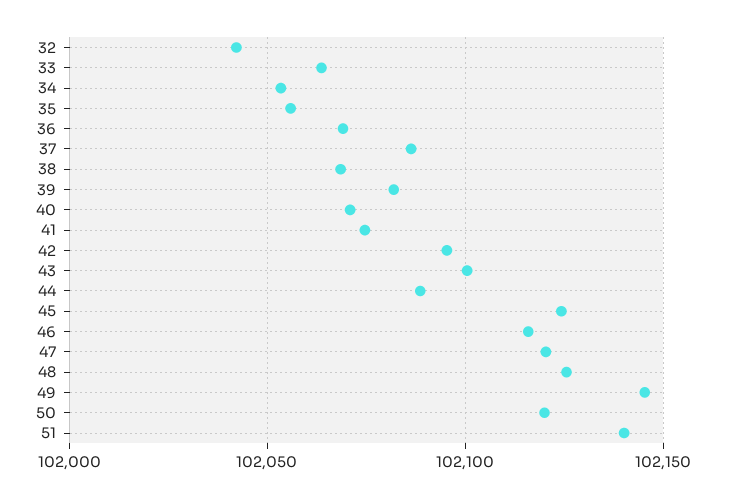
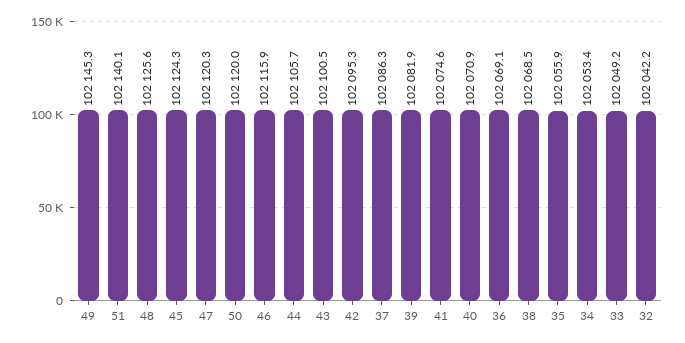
33: 102065 -> 102049.2
44: 102090 -> 102105.7

